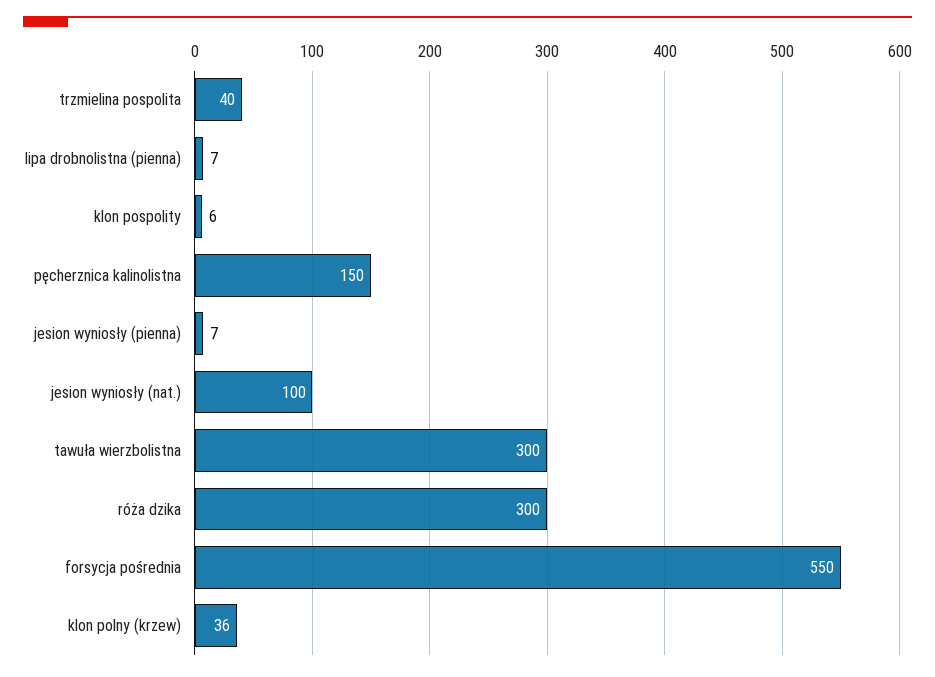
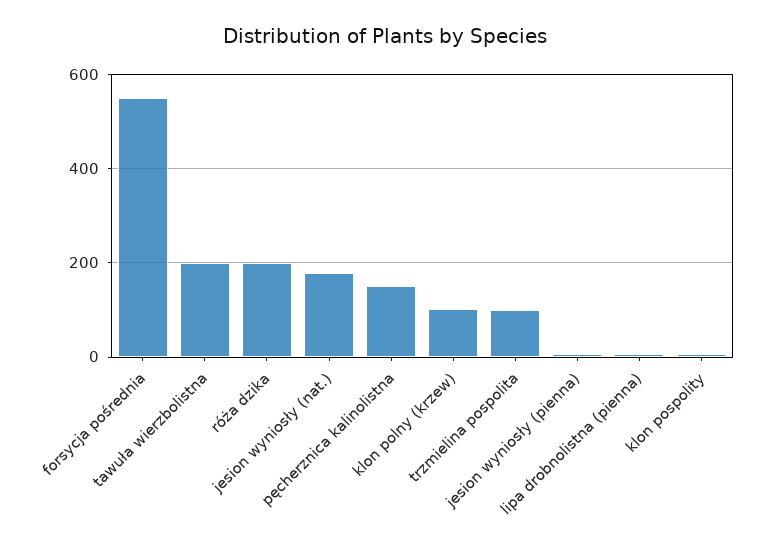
trzmielina pospolita: 40 -> 100
jesion wyniosły (nat.): 100 -> 180
tawuła wierzbolistna: 300 -> 200
róża dzika: 300 -> 200
klon polny (krzew): 36 -> 100

